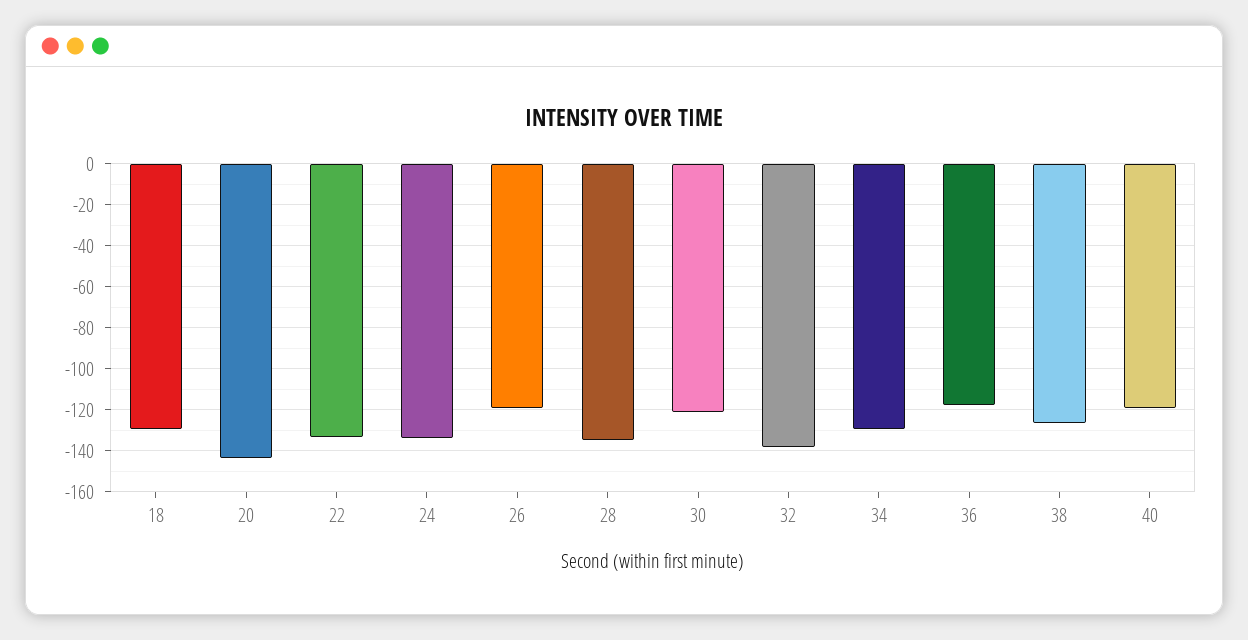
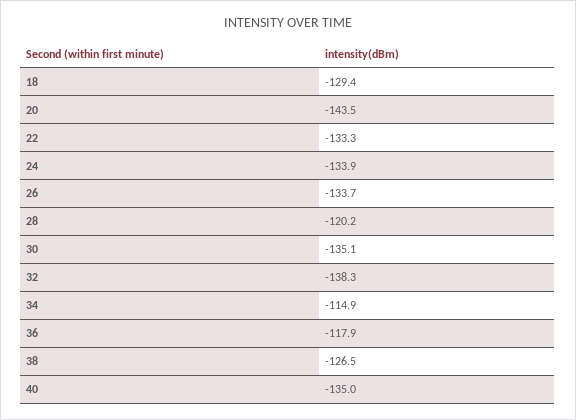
26: -120 -> -133.7
28: -135 -> -120.2
30: -120 -> -135.1
34: -130 -> -114.9
40: -120 -> -135

